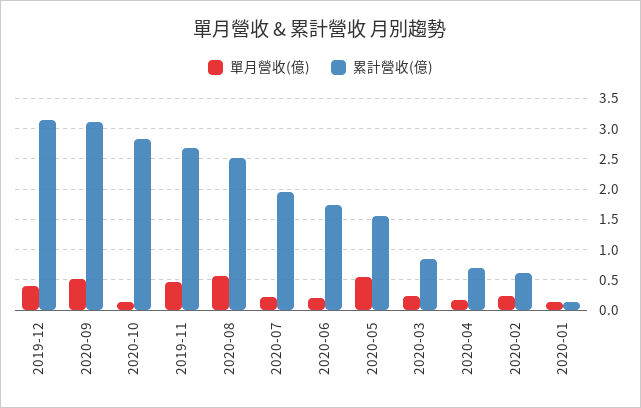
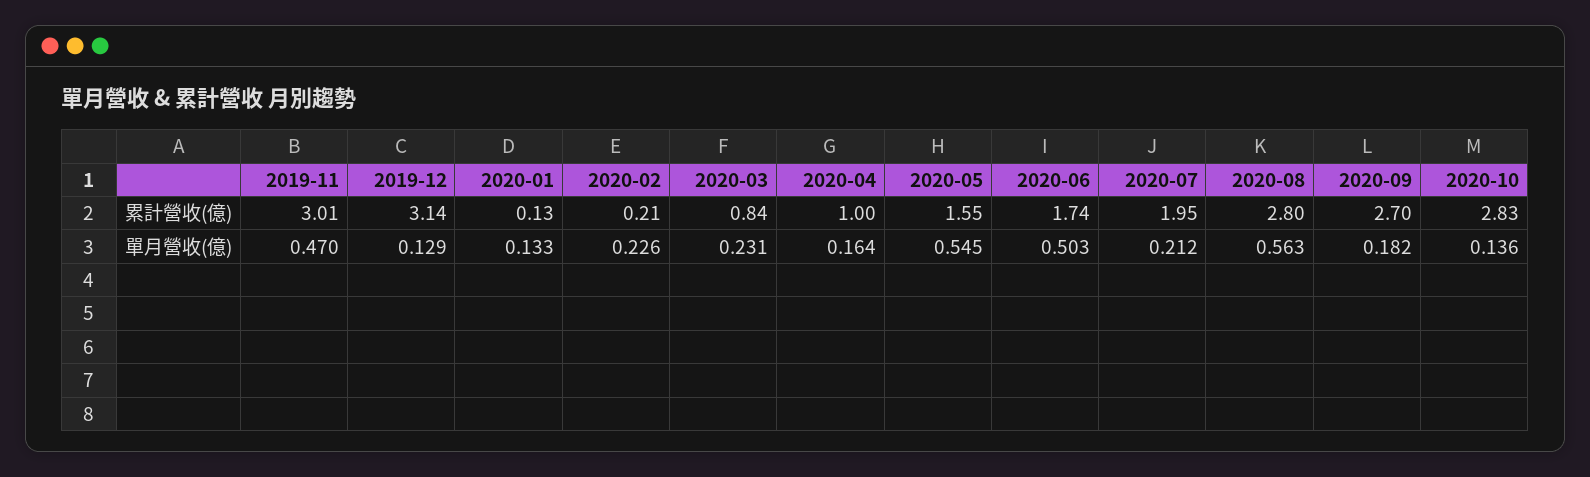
單月營收(億), 2019-12: 0.4 -> 0.129
單月營收(億), 2020-09: 0.5 -> 0.182
累計營收(億), 2020-09: 3.1 -> 2.7
累計營收(億), 2019-11: 2.7 -> 3.01
累計營收(億), 2020-08: 2.5 -> 2.8
單月營收(億), 2020-06: 0.2 -> 0.503
累計營收(億), 2020-04: 0.7 -> 1
累計營收(億), 2020-02: 0.6 -> 0.21

